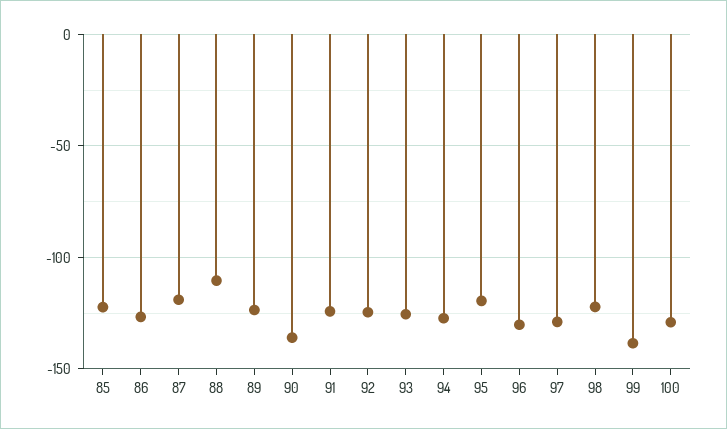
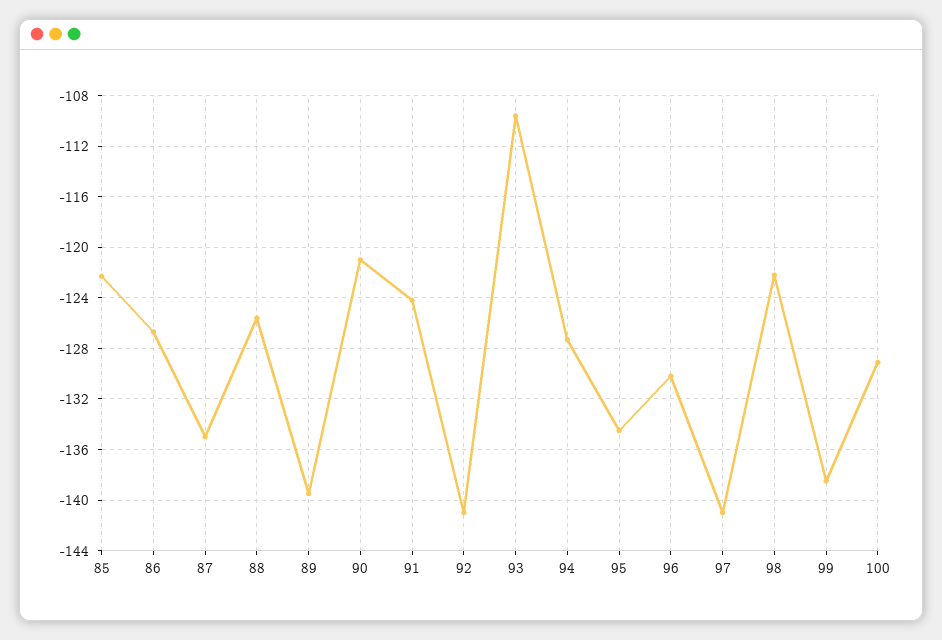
87: -120 -> -135
88: -110 -> -125.5
89: -125 -> -139.5
90: -135 -> -121
92: -125 -> -141
93: -125 -> -109.5
95: -120 -> -134.5
97: -130 -> -141

